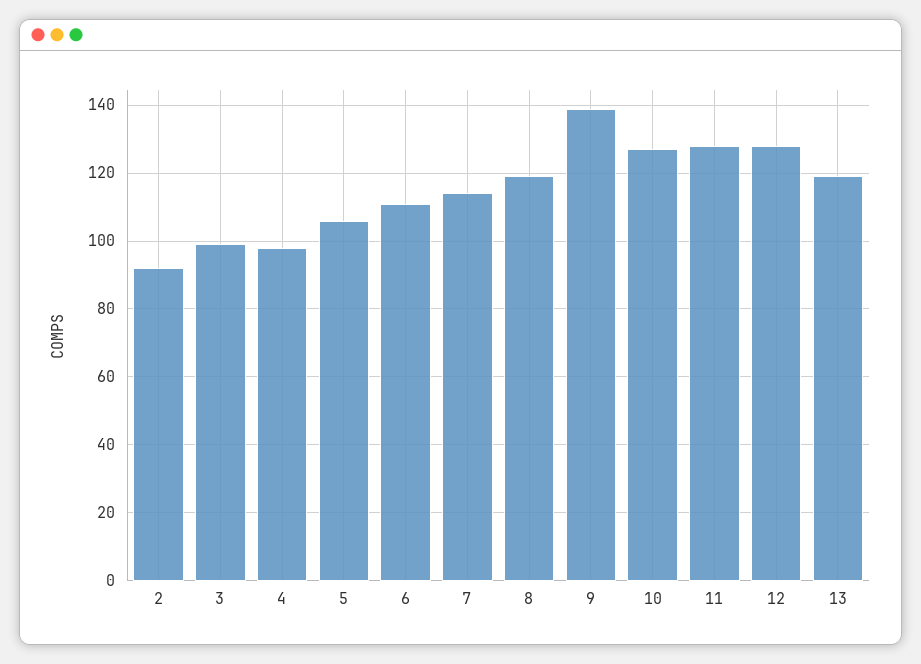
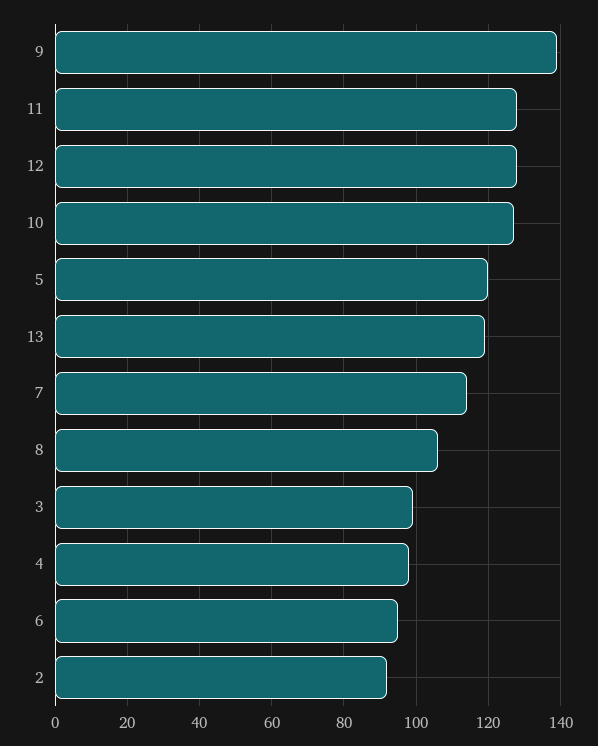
5: 105 -> 120
6: 110 -> 95
8: 120 -> 105

